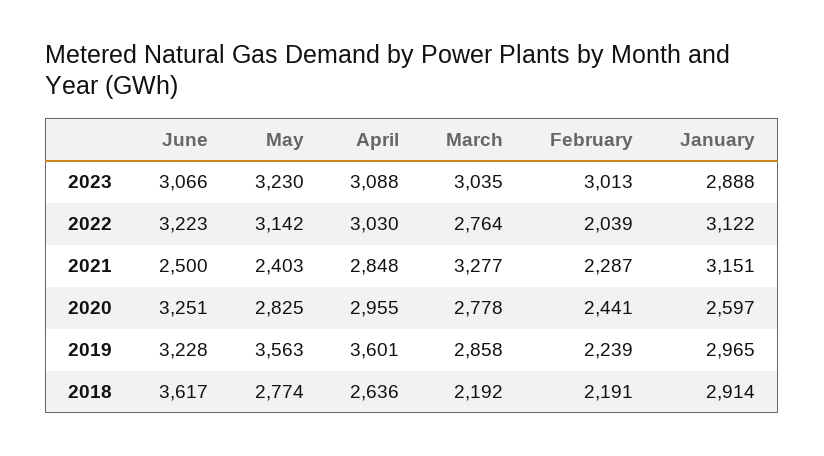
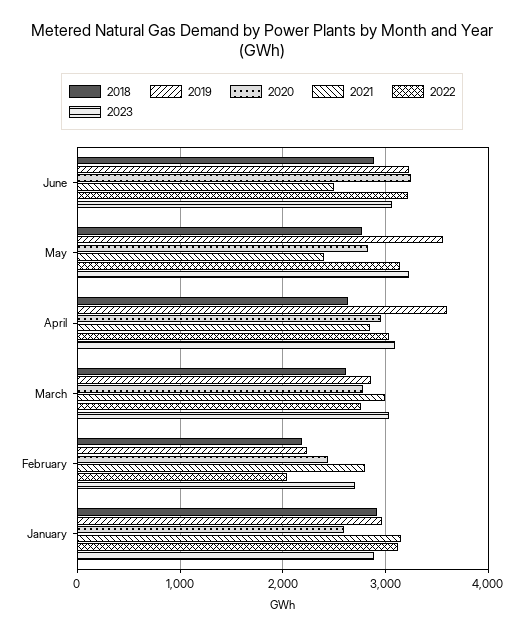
2023, February: 3013 -> 2700
2021, March: 3277 -> 3000
2021, February: 2287 -> 2800
2018, June: 3617 -> 2900
2018, March: 2192 -> 2600

